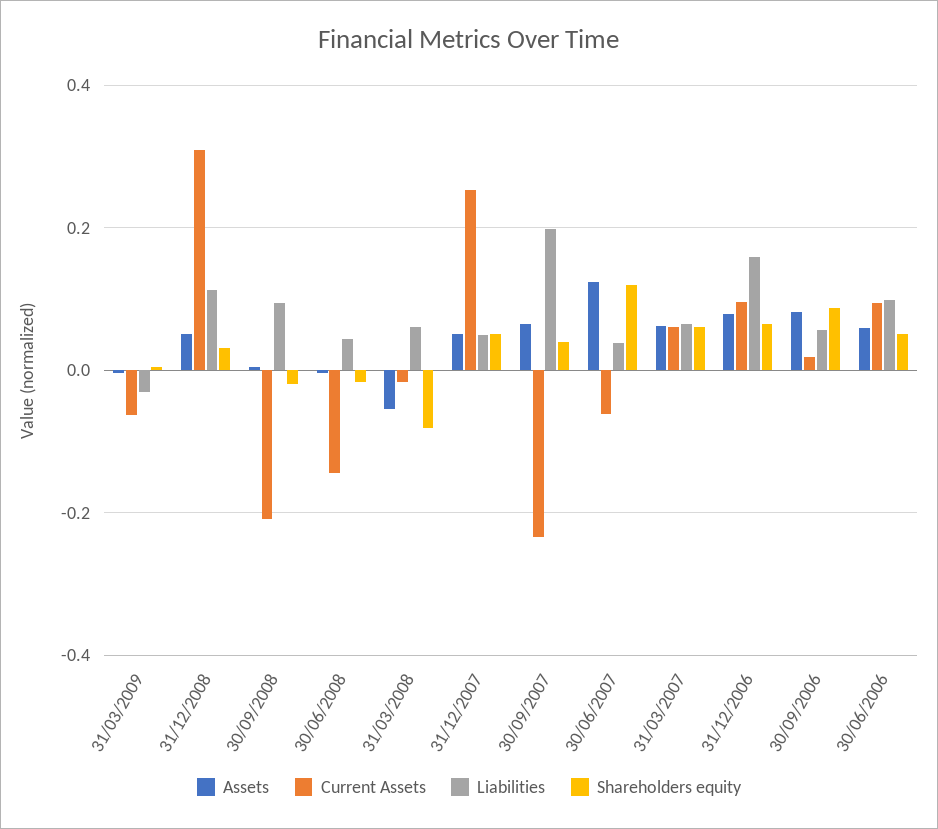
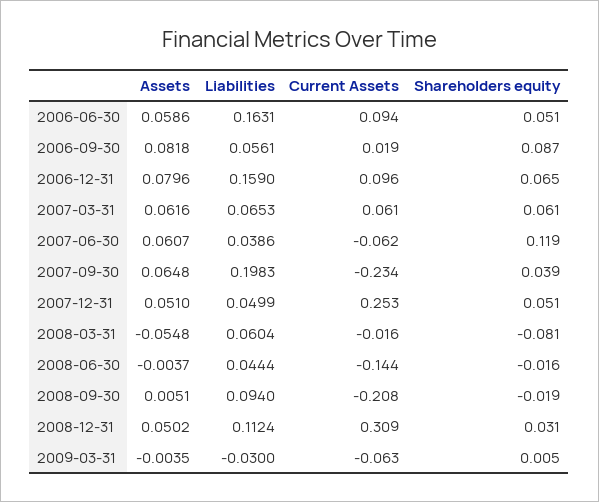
Assets, 30/06/2007: 0.12 -> 0.0607
Liabilities, 30/06/2006: 0.1 -> 0.1631

